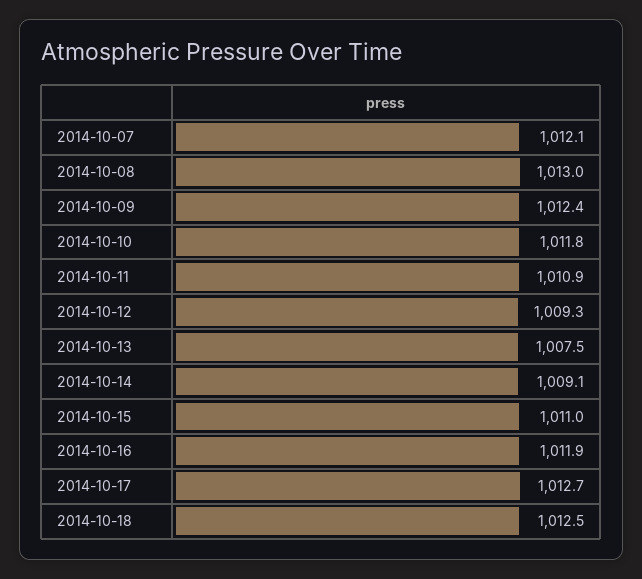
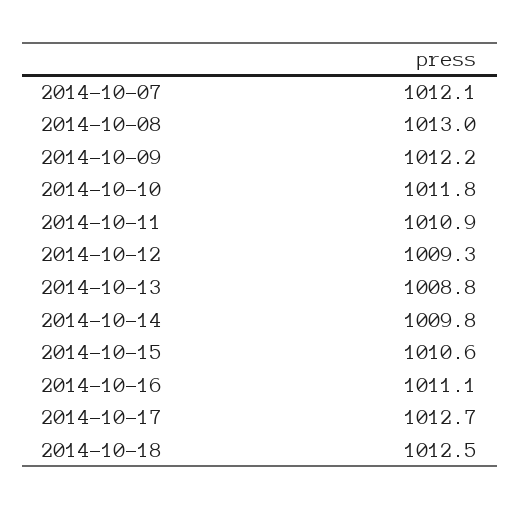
2014-10-09: 1012.4 -> 1012.2
2014-10-13: 1007.5 -> 1008.8
2014-10-14: 1009.1 -> 1009.8
2014-10-15: 1011 -> 1010.6
2014-10-16: 1011.9 -> 1011.1

